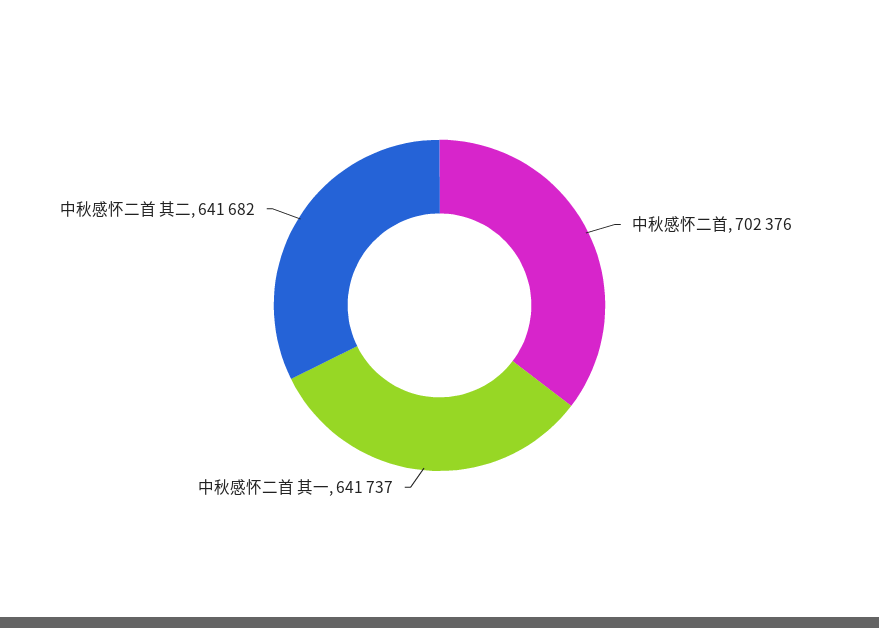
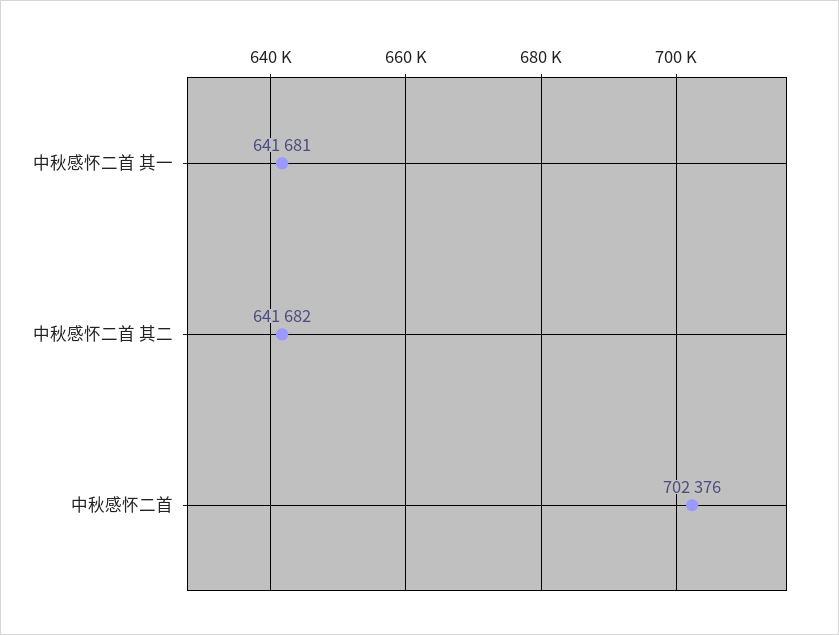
中秋感怀二首 其一: 641737 -> 641681

